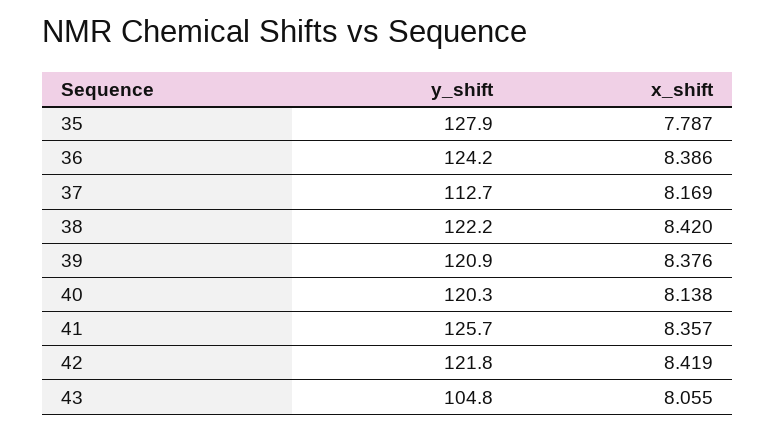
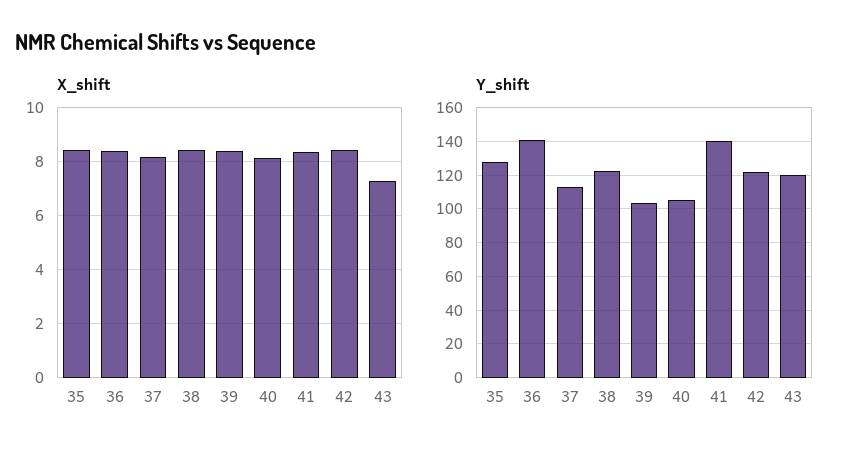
x_shift, 35: 7.787 -> 8.5
y_shift, 36: 124.2 -> 140
y_shift, 39: 120.9 -> 105
y_shift, 40: 120.3 -> 105
y_shift, 41: 125.7 -> 140
y_shift, 43: 104.8 -> 120
x_shift, 43: 8.055 -> 7.25

